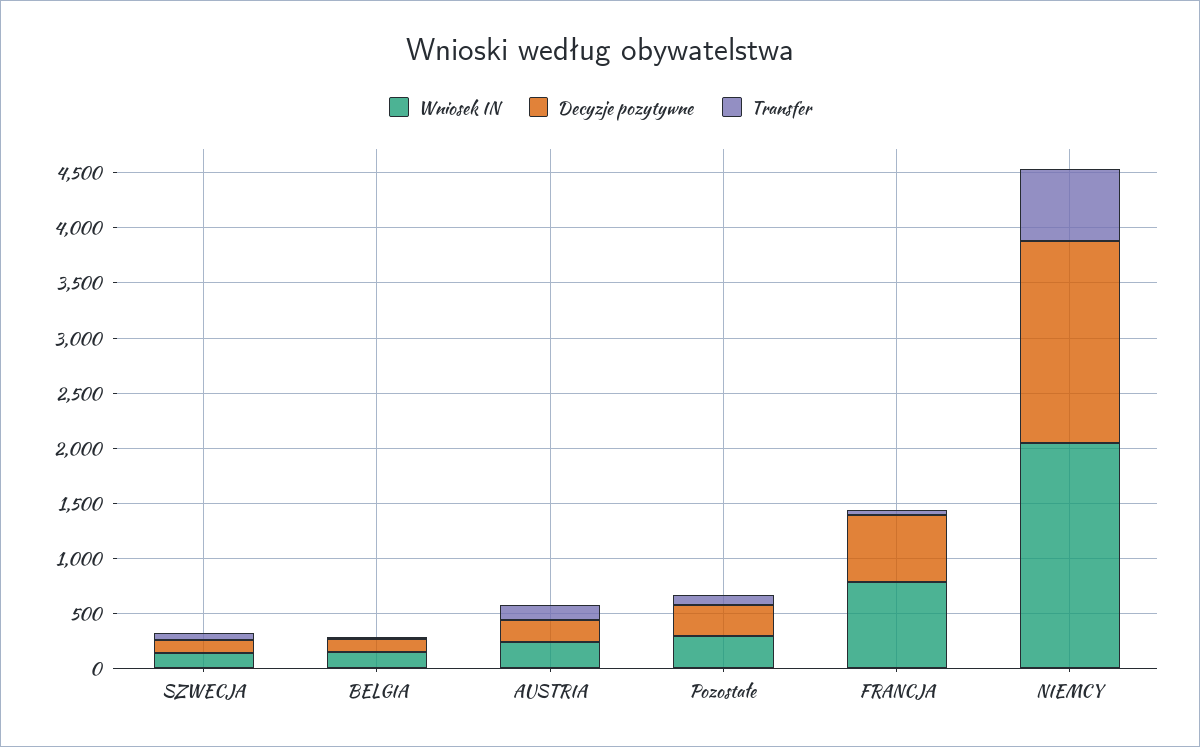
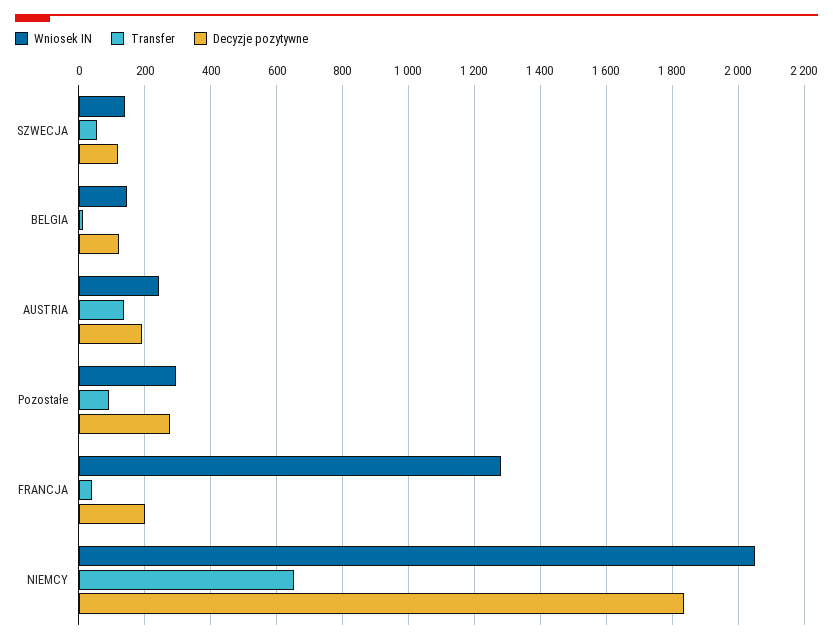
Wniosek IN, FRANCJA: 800 -> 1280
Decyzje pozytywne, FRANCJA: 600 -> 200

